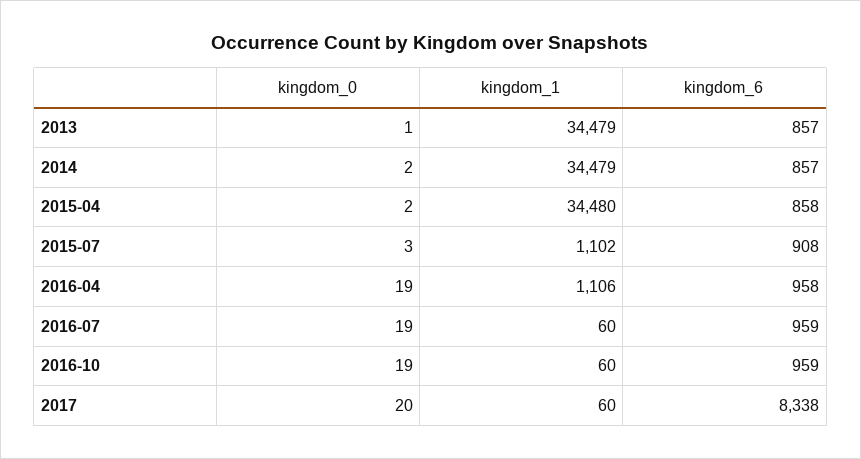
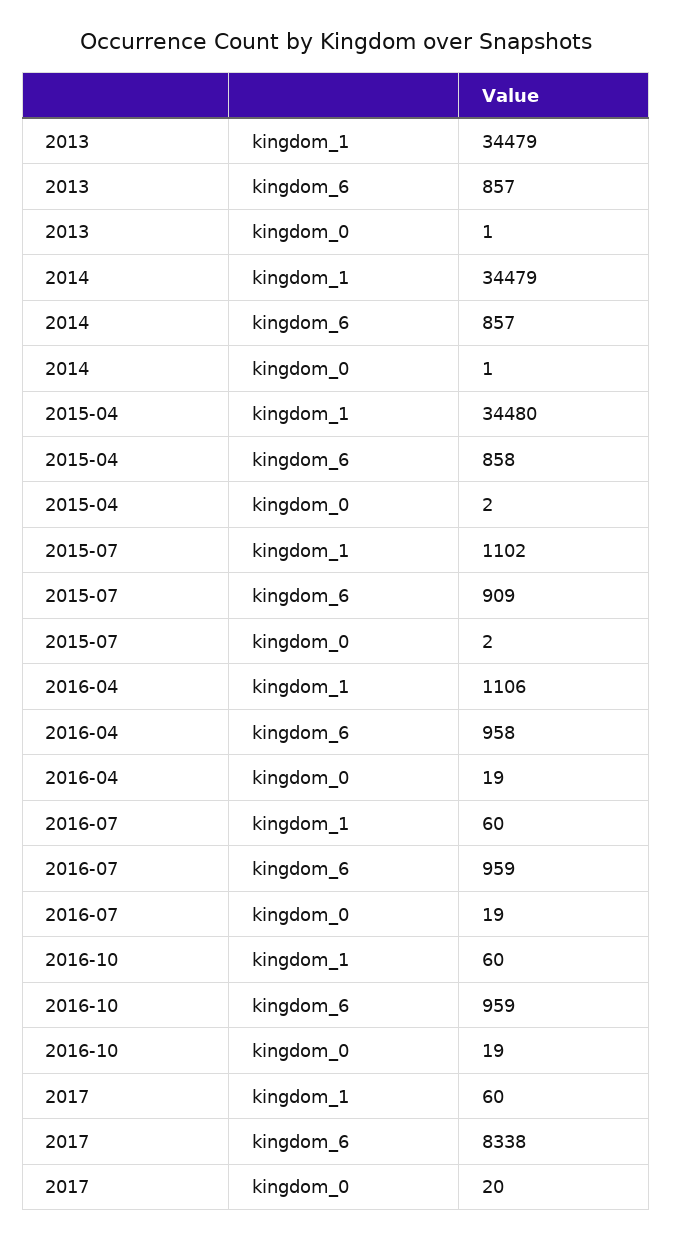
kingdom_0, 2014: 2 -> 1
kingdom_0, 2015-07: 3 -> 2
kingdom_6, 2015-07: 908 -> 909

